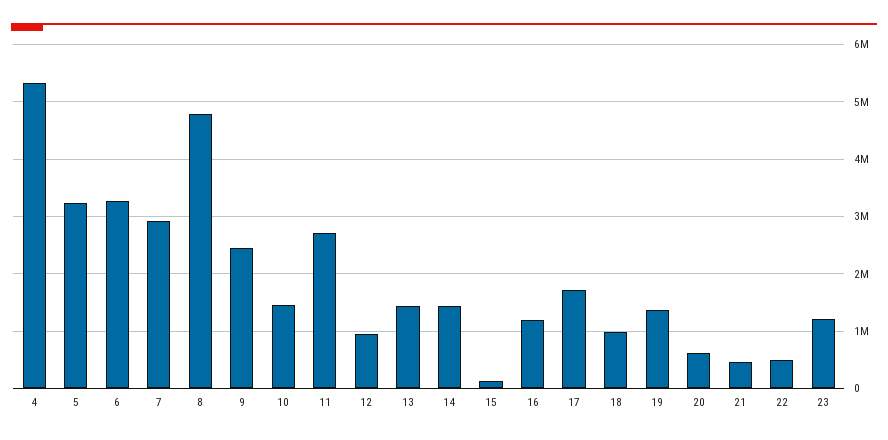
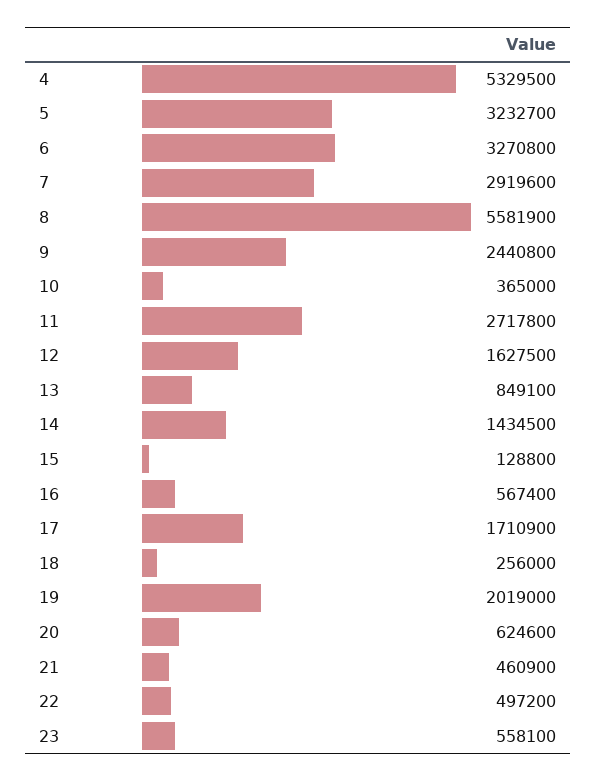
8: 4800000 -> 5581900
10: 1400000 -> 365000
12: 1000000 -> 1627500
13: 1400000 -> 849100
16: 1200000 -> 567400
18: 1000000 -> 256000
19: 1400000 -> 2019000
23: 1200000 -> 558100

